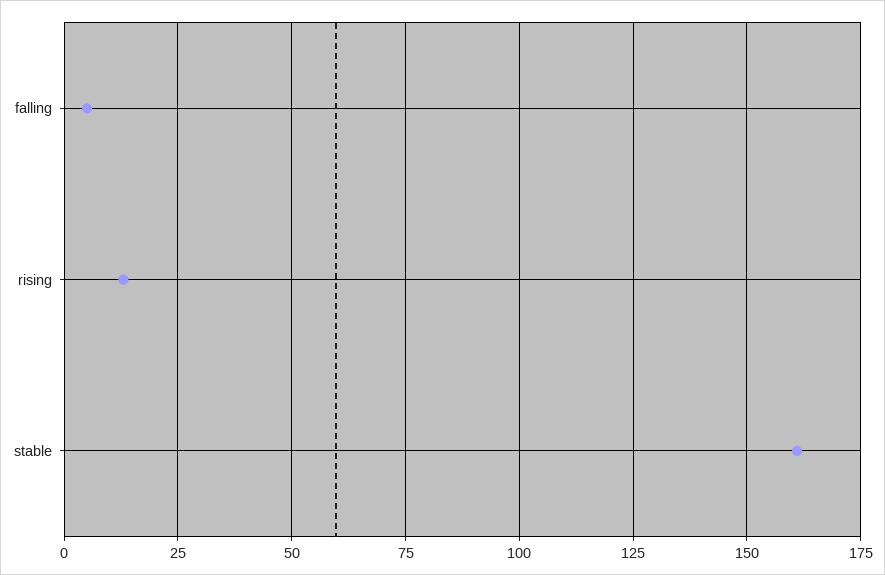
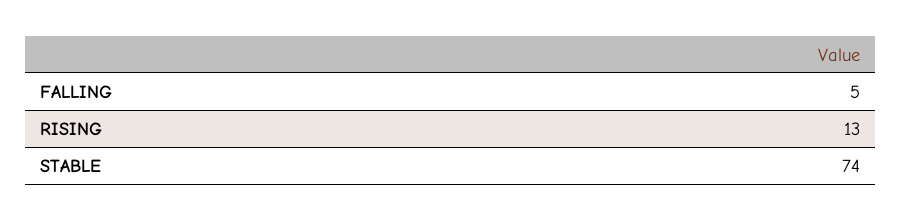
stable: 160 -> 74

